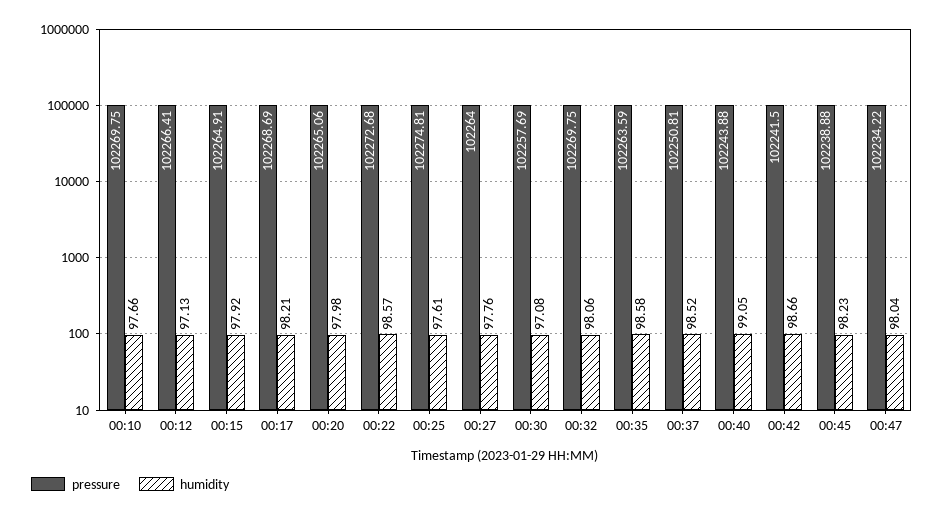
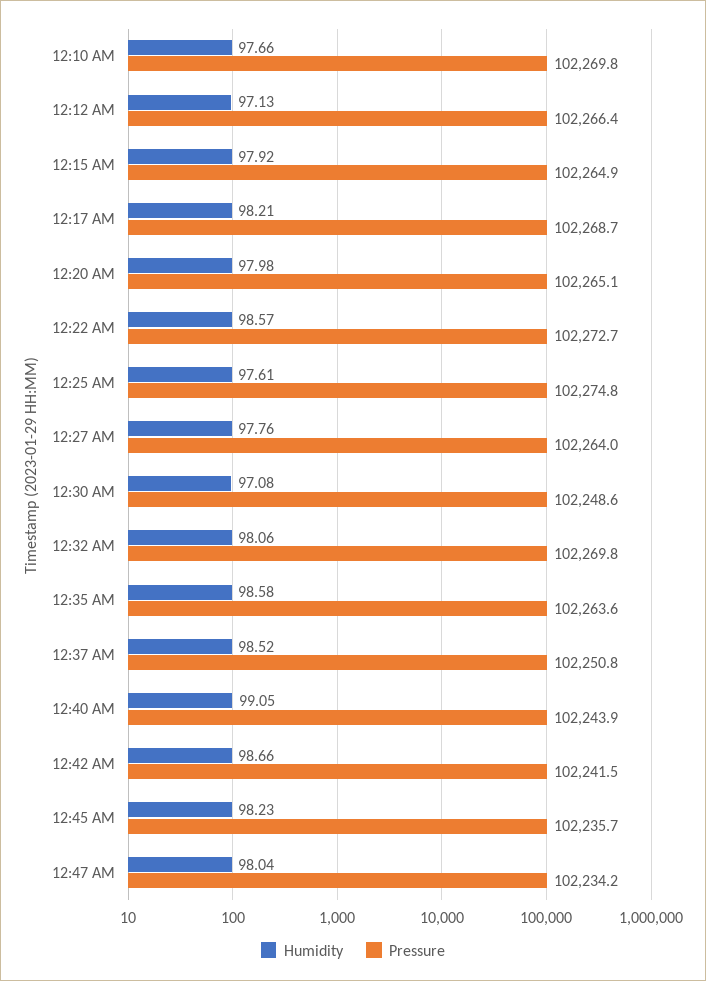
pressure, 00:30: 102257.69 -> 102248.6
pressure, 00:45: 102238.88 -> 102235.7

